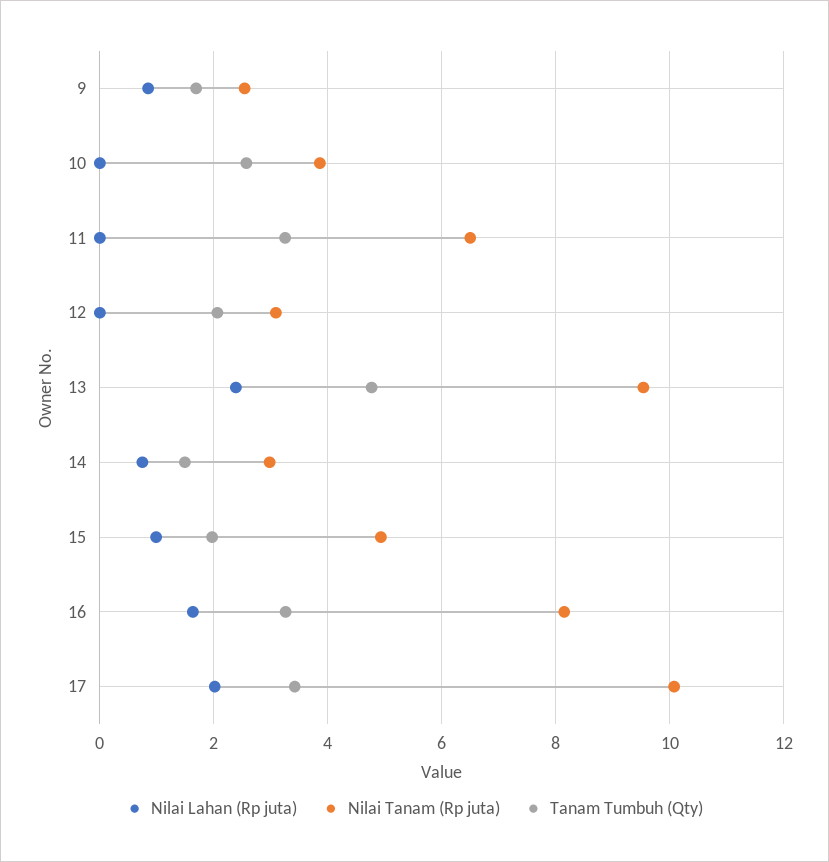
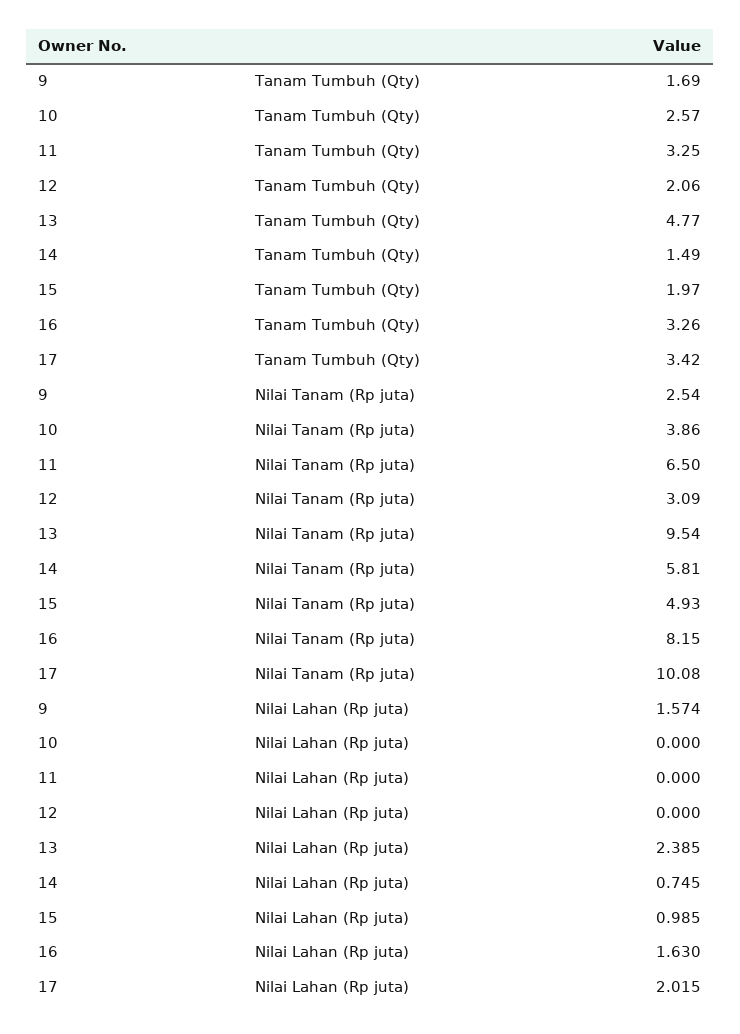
Nilai Lahan (Rp juta), 9: 0.8 -> 1.574
Nilai Tanam (Rp juta), 14: 3 -> 5.81

